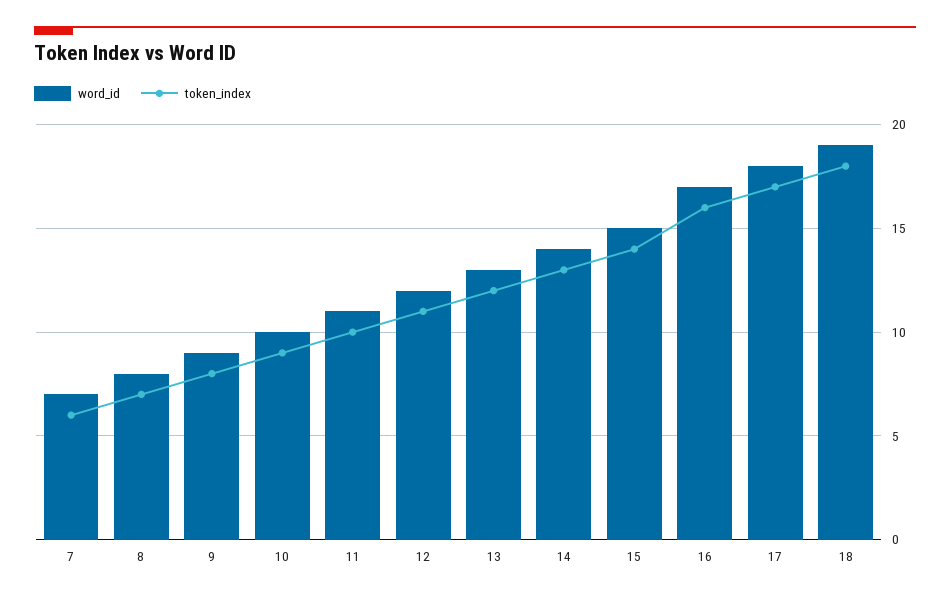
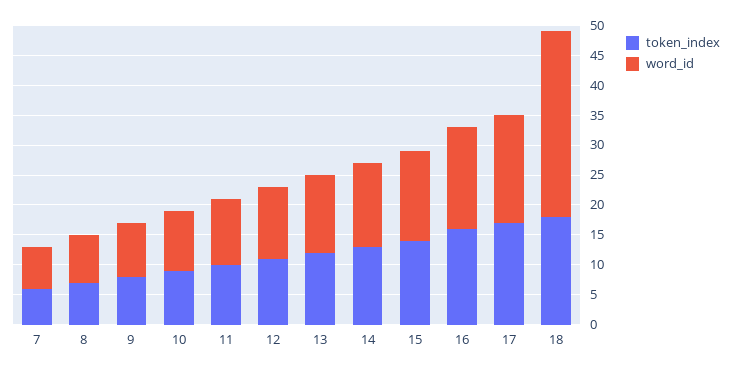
word_id, 18: 19 -> 30

